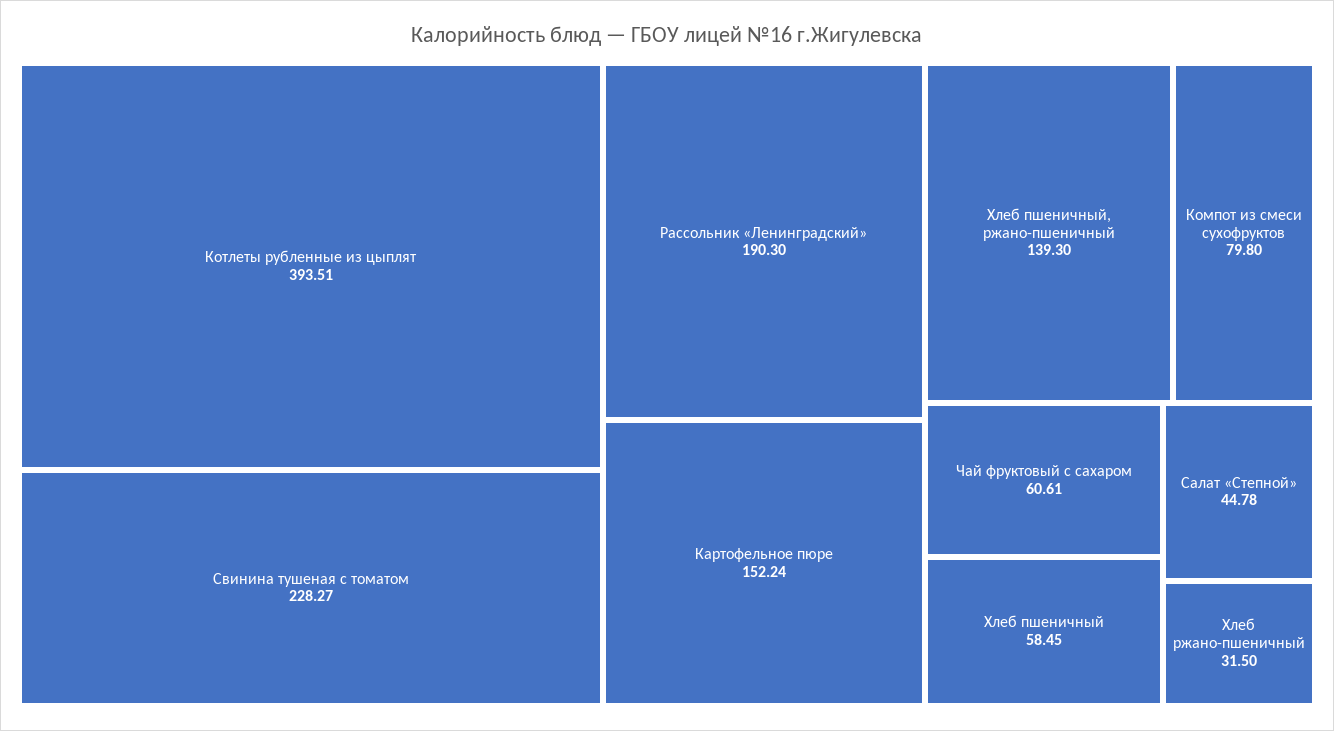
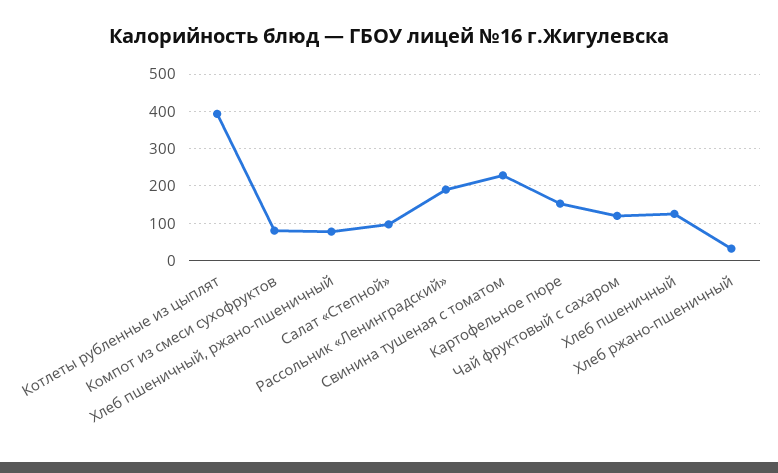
Хлеб пшеничный, ржано-пшеничный: 139.3 -> 80
Чай фруктовый с сахаром: 60.61 -> 120
Хлеб пшеничный: 58.45 -> 120
Салат «Степной»: 44.78 -> 100

